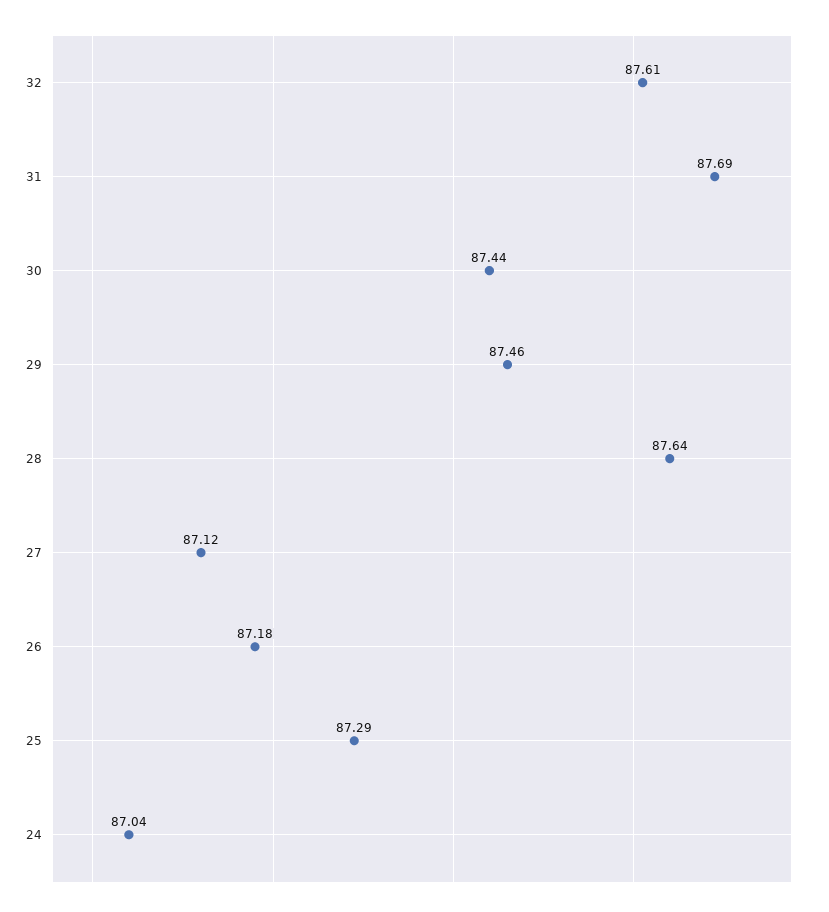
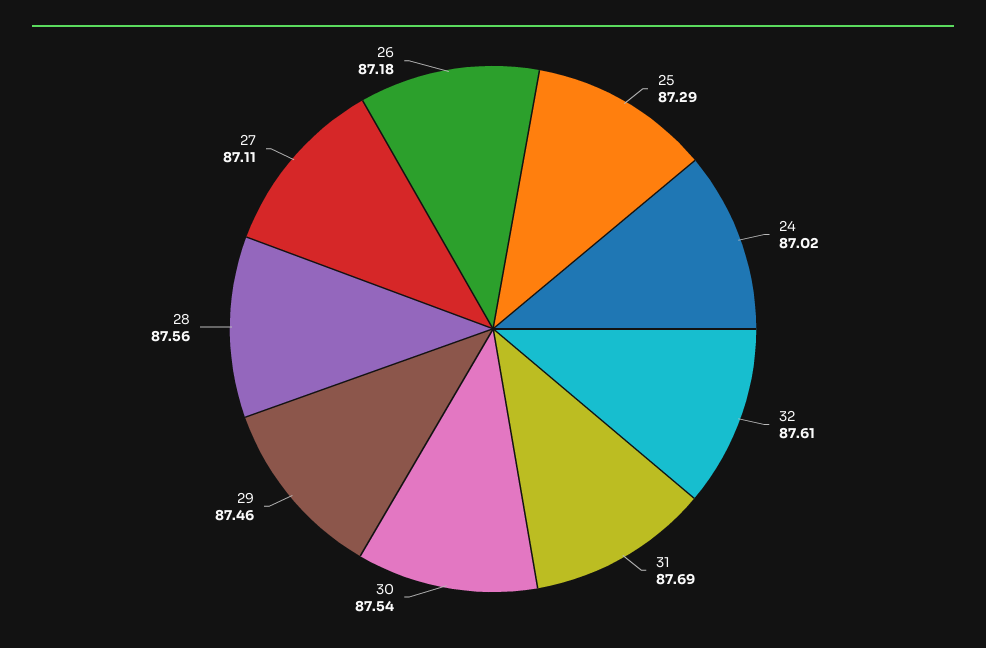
30: 87.44 -> 87.54
28: 87.64 -> 87.56
27: 87.12 -> 87.11
24: 87.04 -> 87.02

